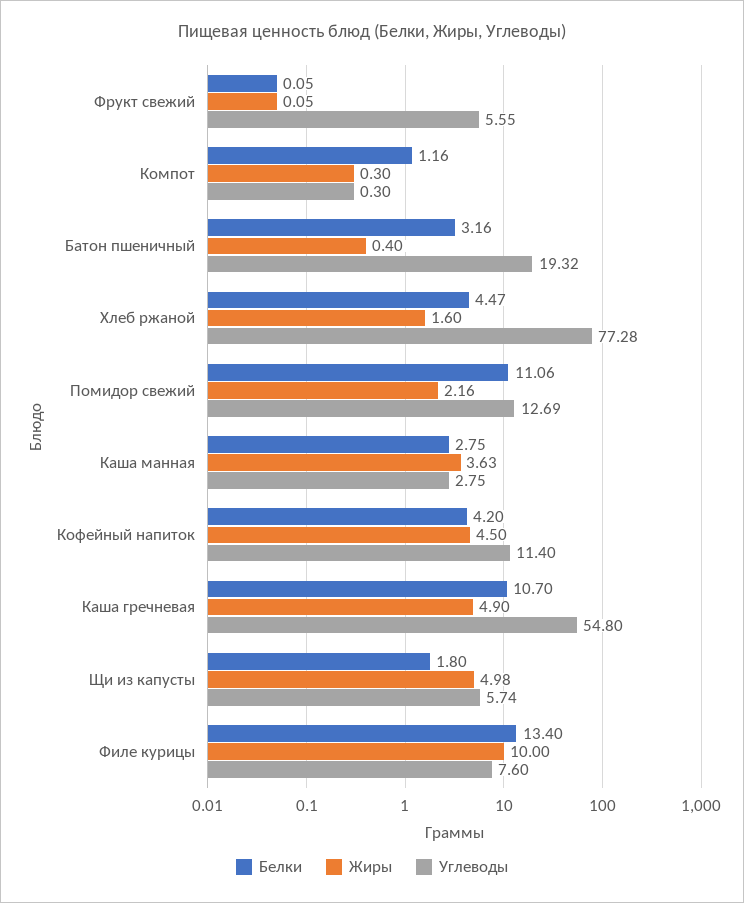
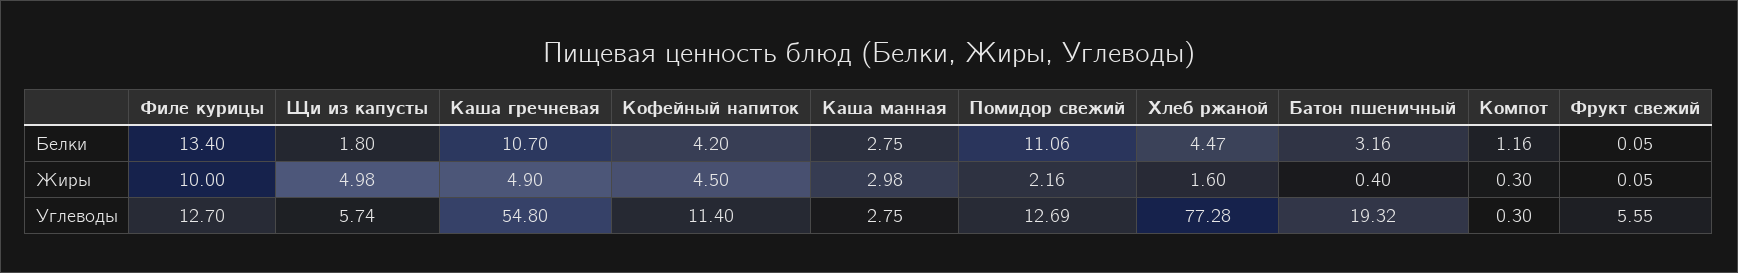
Жиры, Каша манная: 3.63 -> 2.98
Углеводы, Филе курицы: 7.6 -> 12.7

